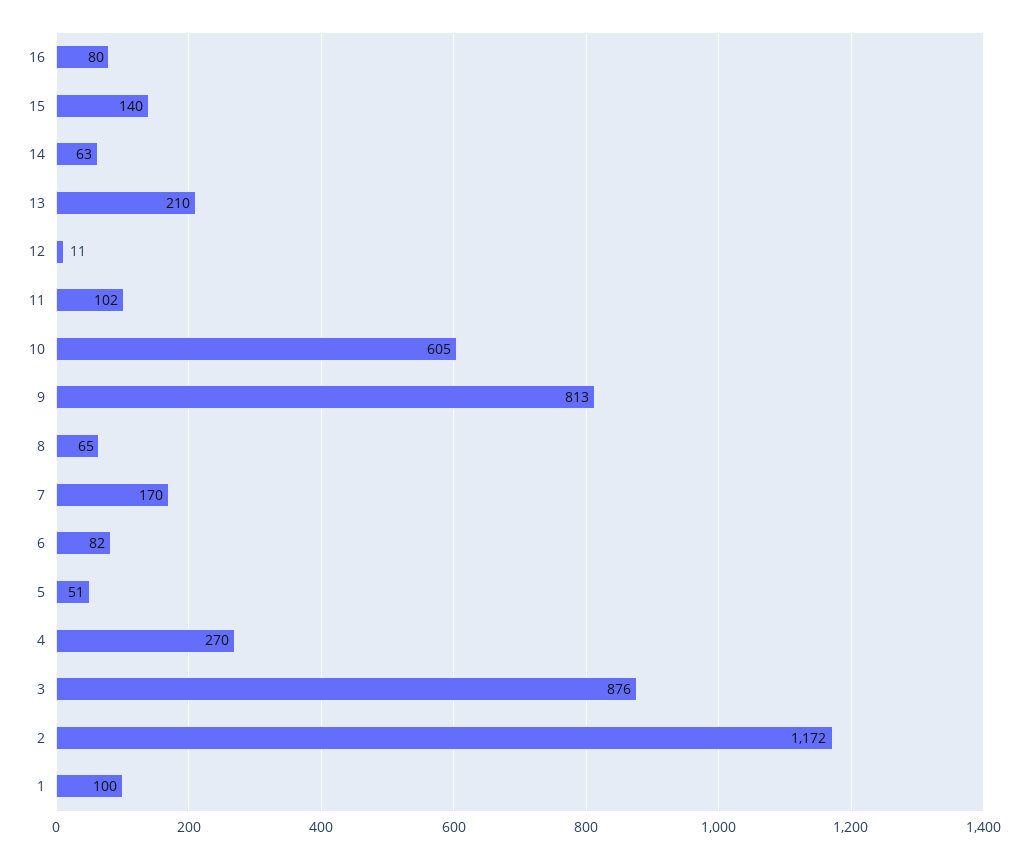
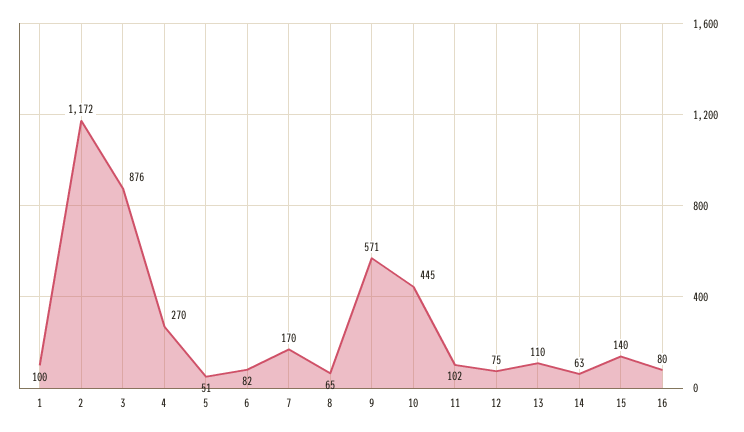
13: 210 -> 110
12: 11 -> 75
10: 605 -> 445
9: 813 -> 571

